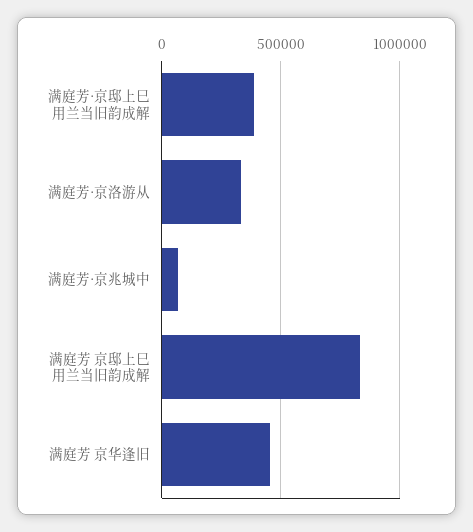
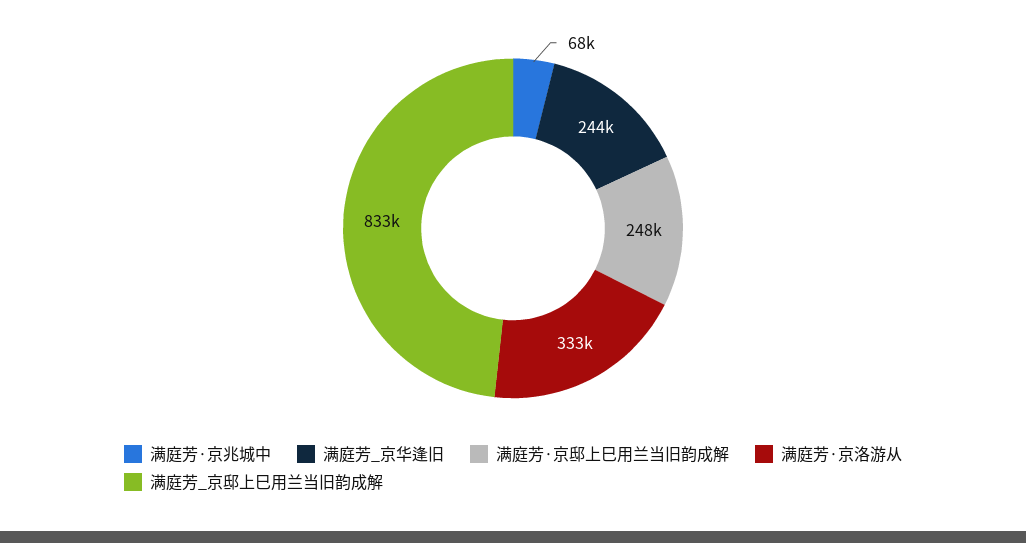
满庭芳·京邸上巳用兰当旧韵成解: 400000 -> 248000
满庭芳 京华逢旧: 450000 -> 244000

